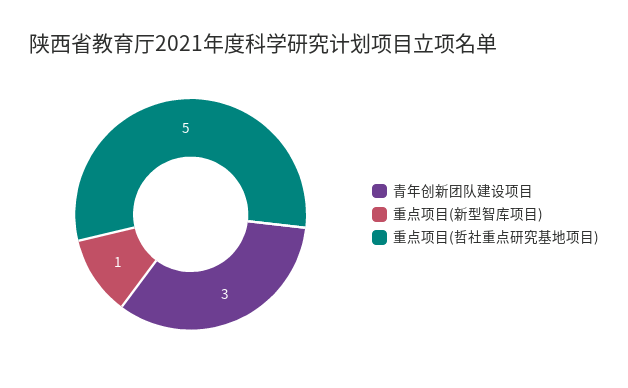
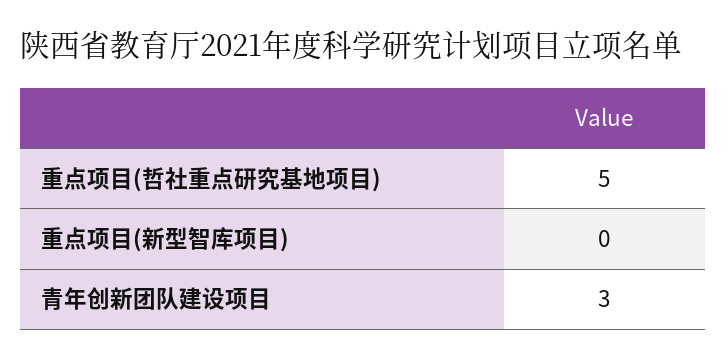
重点项目(新型智库项目): 1 -> 0

